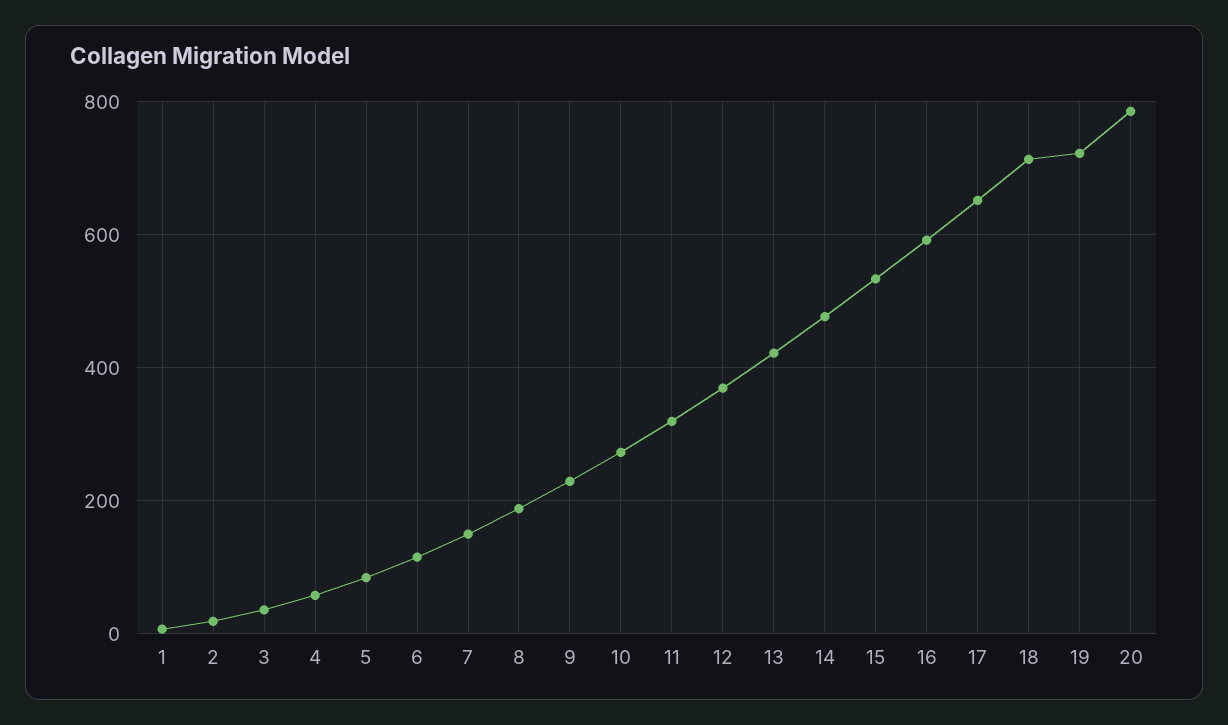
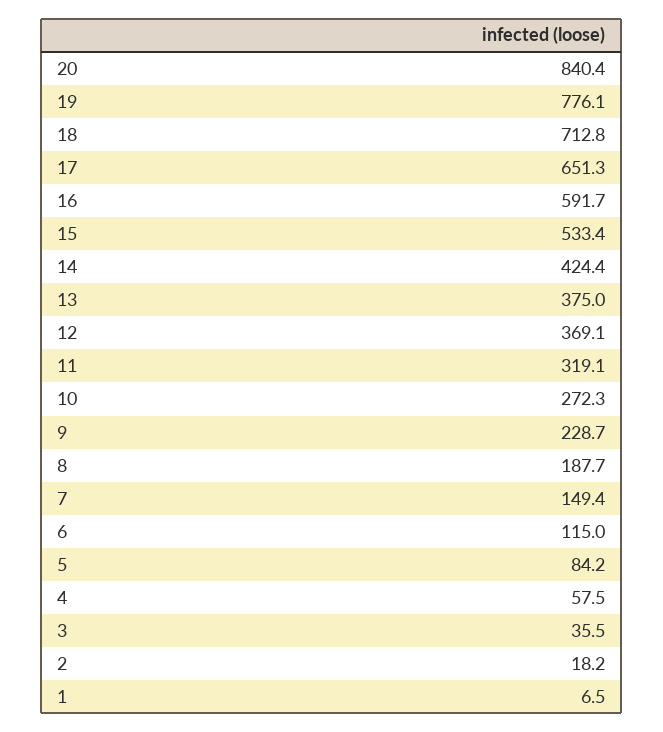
13: 420 -> 375
14: 480 -> 424.4
19: 720 -> 776.1
20: 780 -> 840.4

